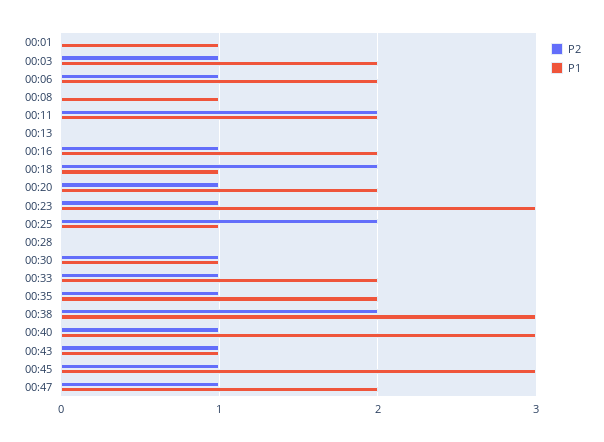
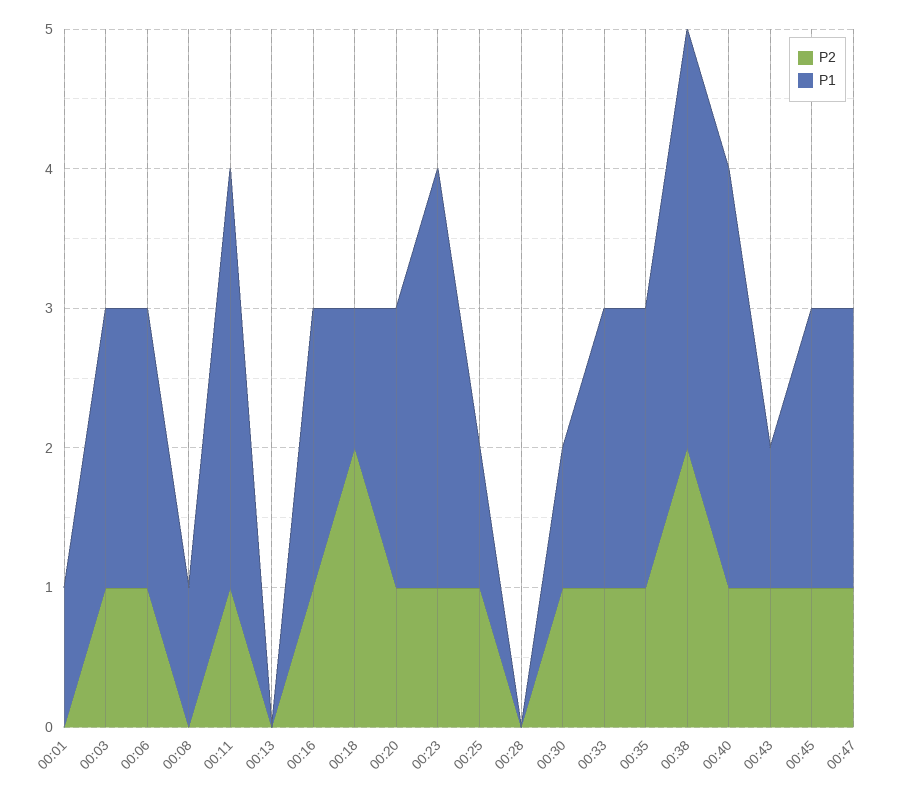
P2, 00:11: 2 -> 1
P1, 00:11: 2 -> 3
P2, 00:25: 2 -> 1
P1, 00:45: 3 -> 2

